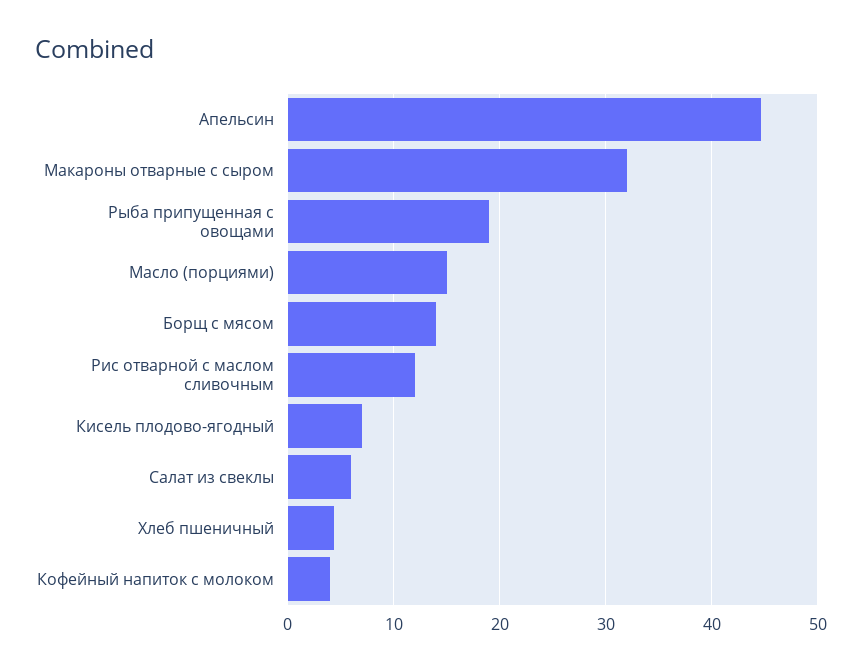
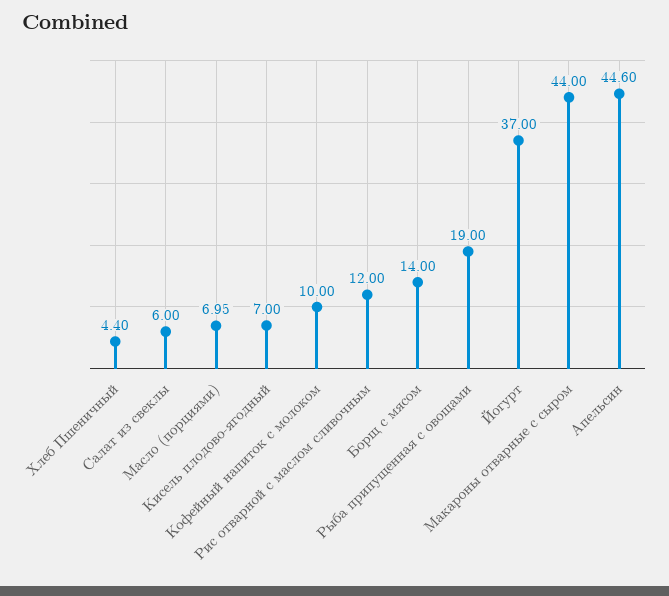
Макароны отварные с сыром: 32 -> 44
Масло (порциями): 15 -> 6.95
Кофейный напиток с молоком: 4 -> 10
Йогурт: none -> 37

